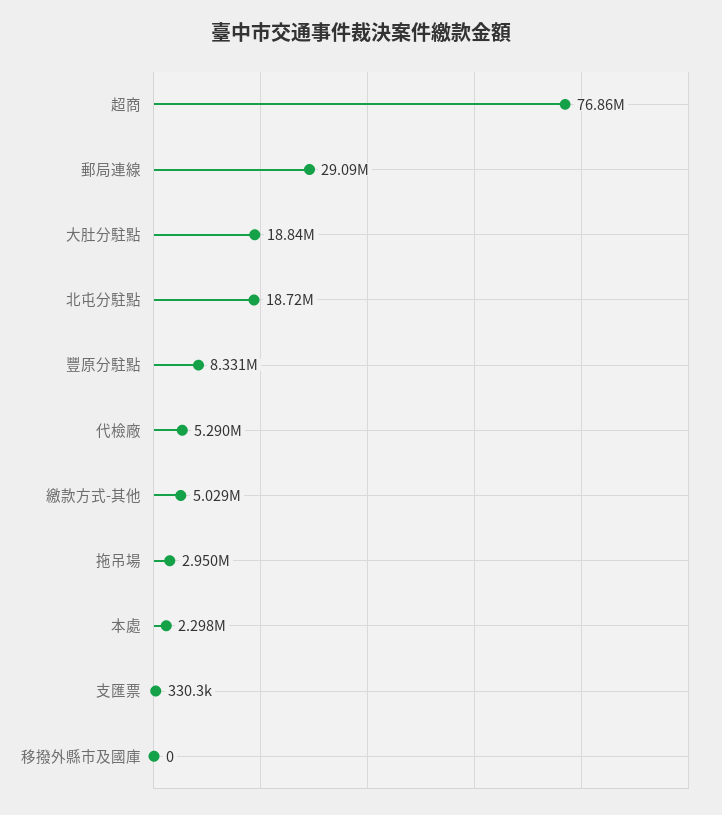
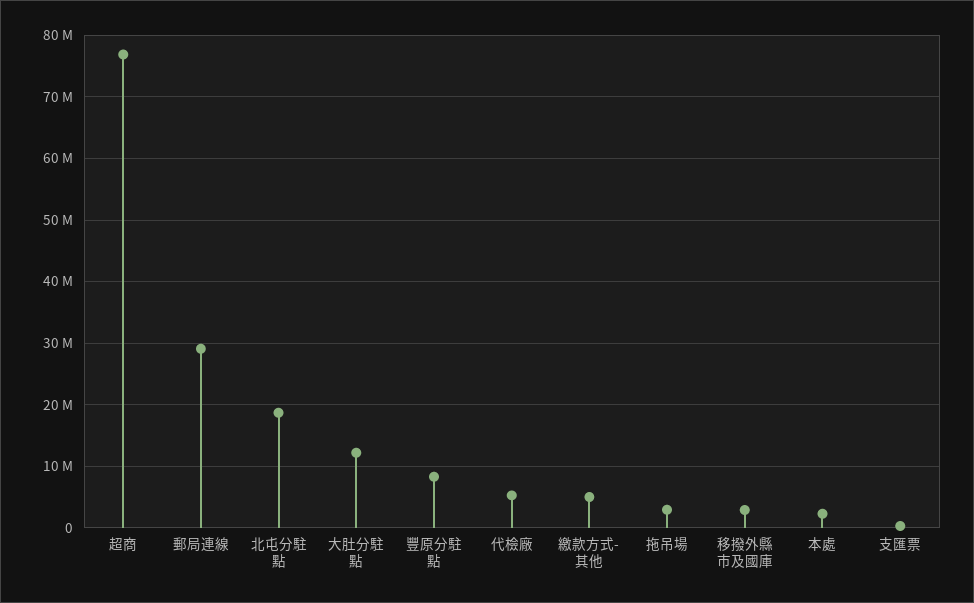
大肚分駐點: 18840000 -> 12000000
移撥外縣市及國庫: 0 -> 3000000

